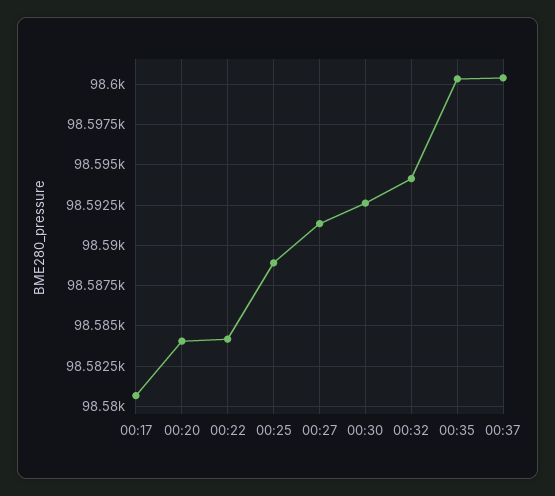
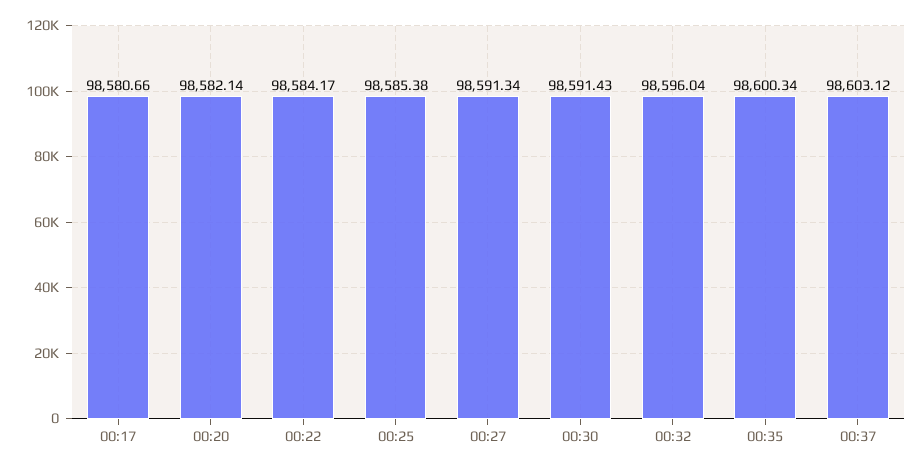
00:20: 98584 -> 98582.14
00:25: 98589 -> 98585.38
00:30: 98592.5 -> 98591.43
00:32: 98594 -> 98596.04
00:37: 98600.5 -> 98603.12

